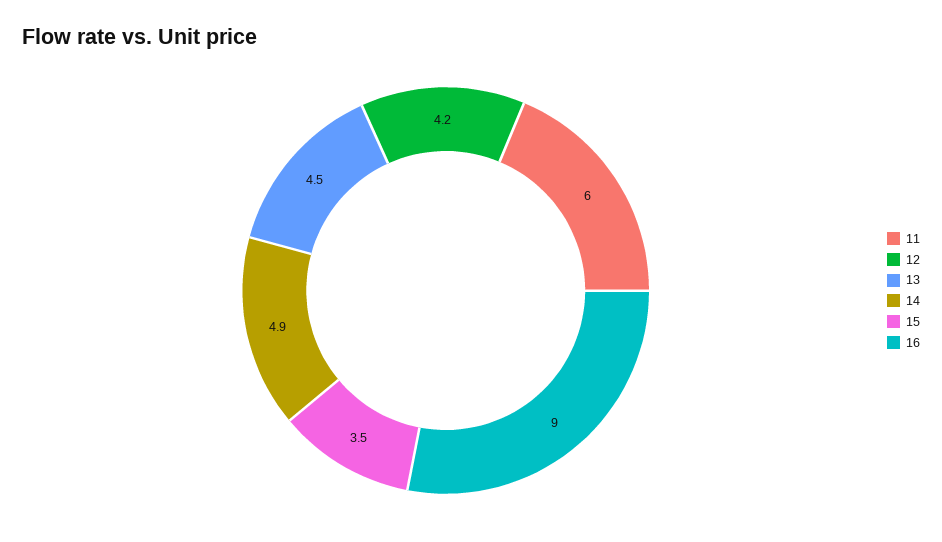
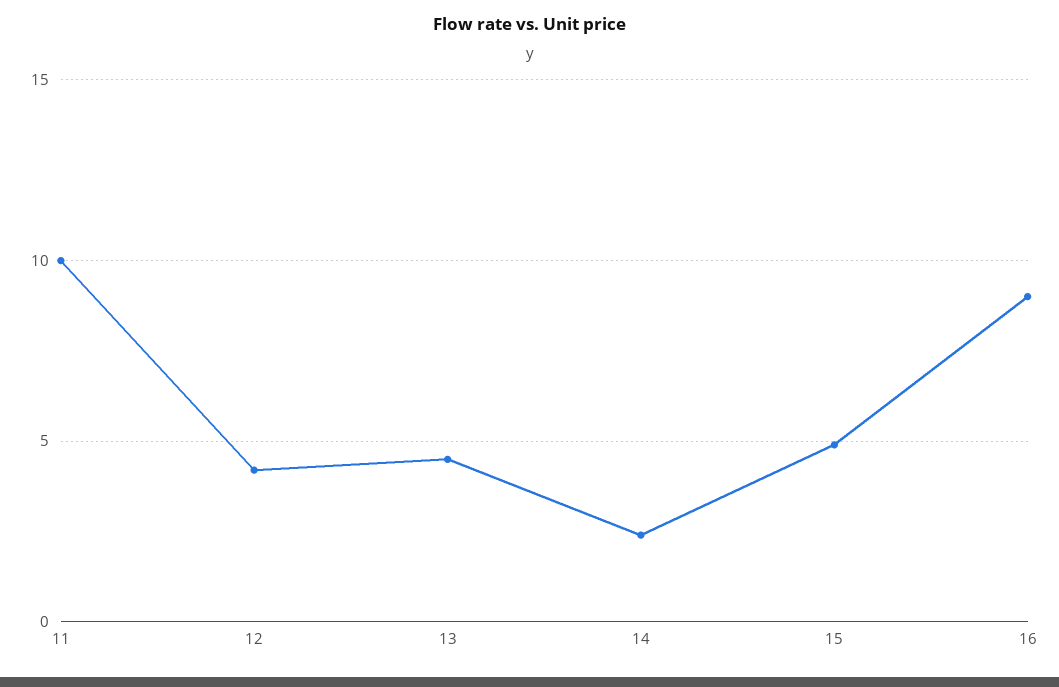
11: 6 -> 10
14: 4.9 -> 2.5
15: 3.5 -> 5

